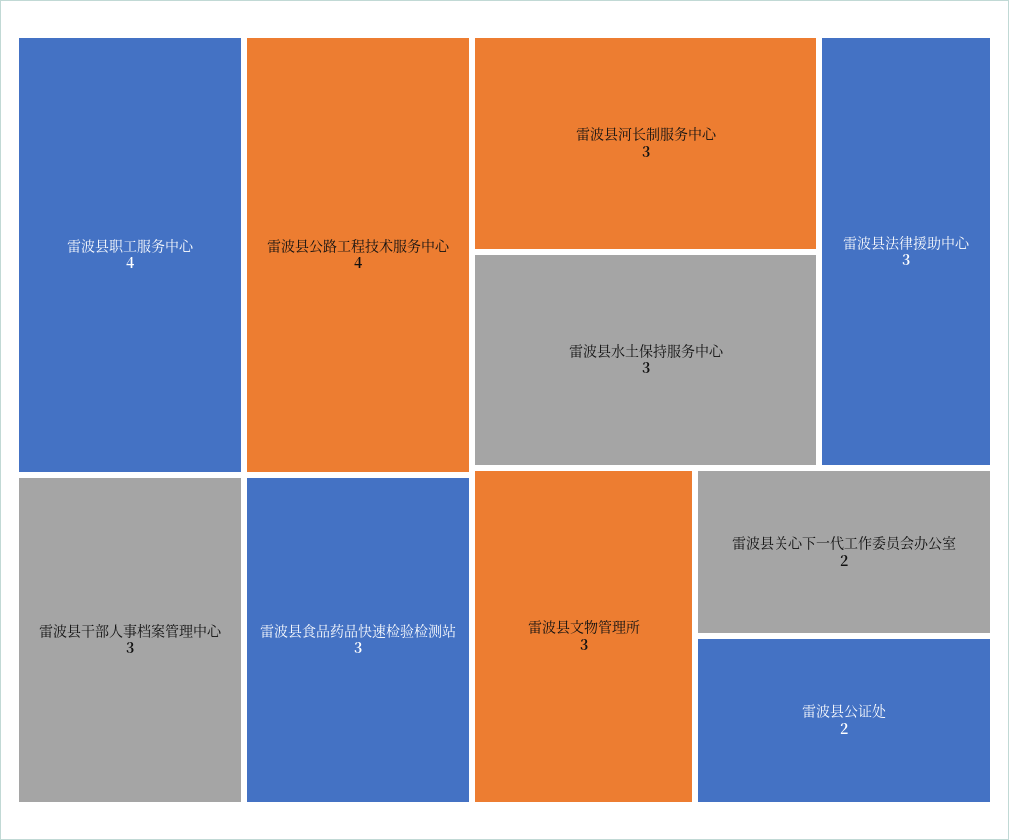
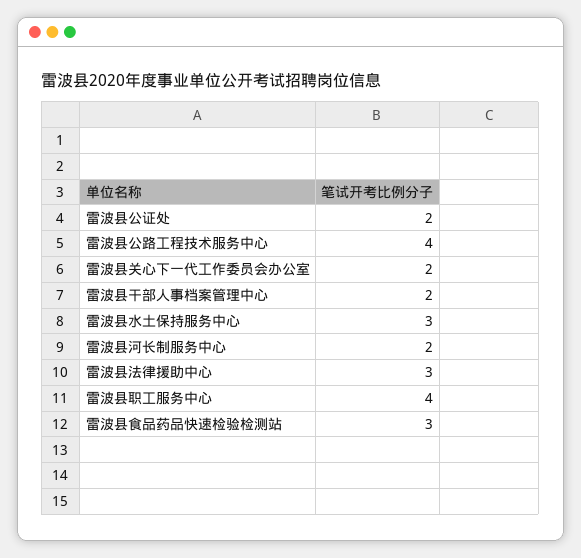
雷波县干部人事档案管理中心: 3 -> 2
雷波县河长制服务中心: 3 -> 2
雷波县文物管理所: 3 -> none

